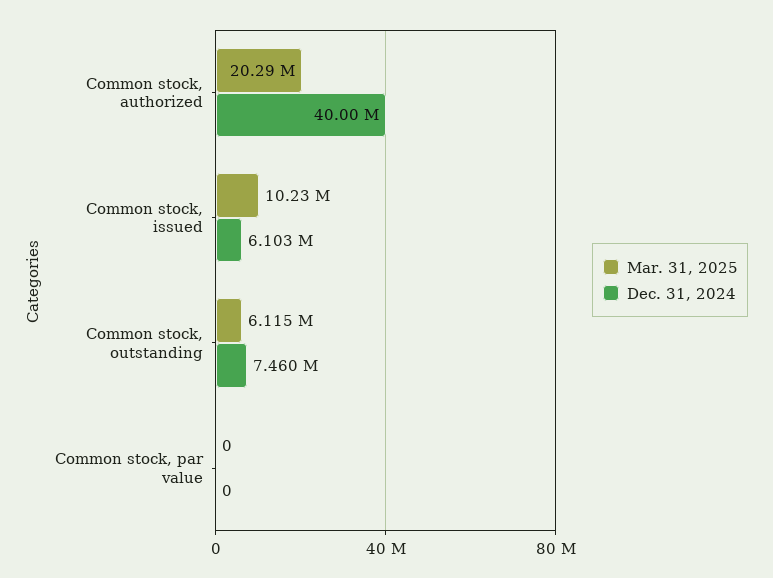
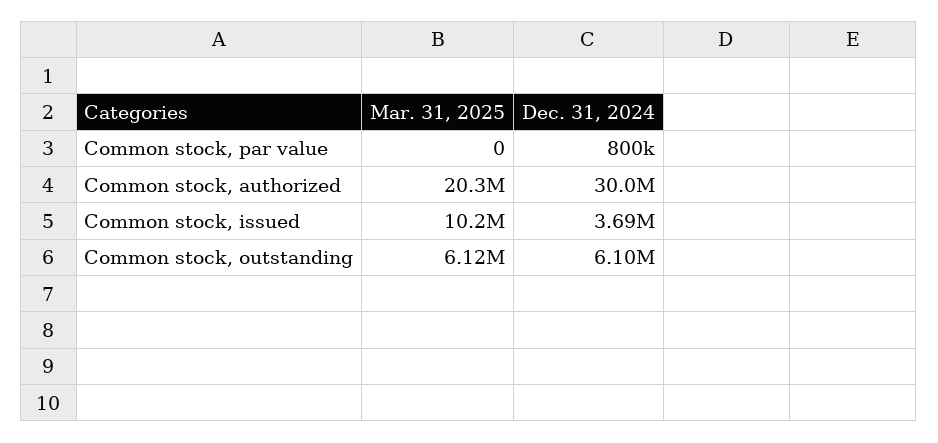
Dec. 31, 2024, Common stock, authorized: 40000000 -> 30000000
Dec. 31, 2024, Common stock, issued: 6103000 -> 3690000
Dec. 31, 2024, Common stock, outstanding: 7460000 -> 6100000
Dec. 31, 2024, Common stock, par value: 0 -> 800000

